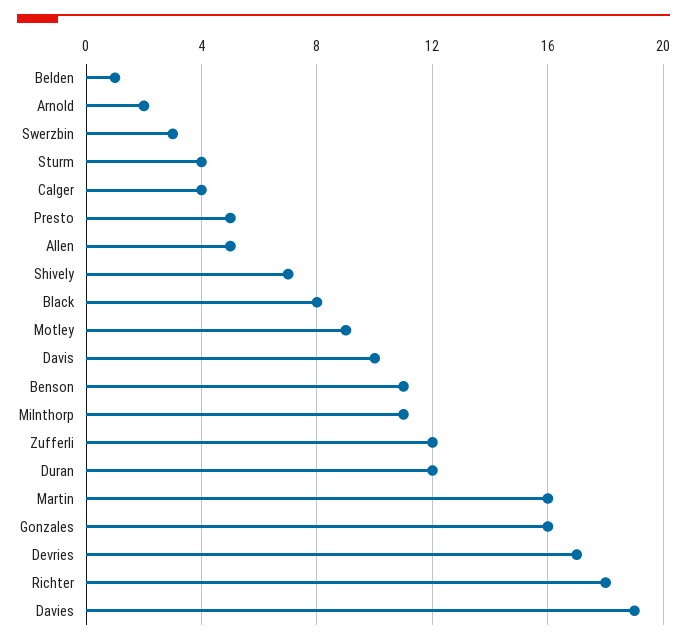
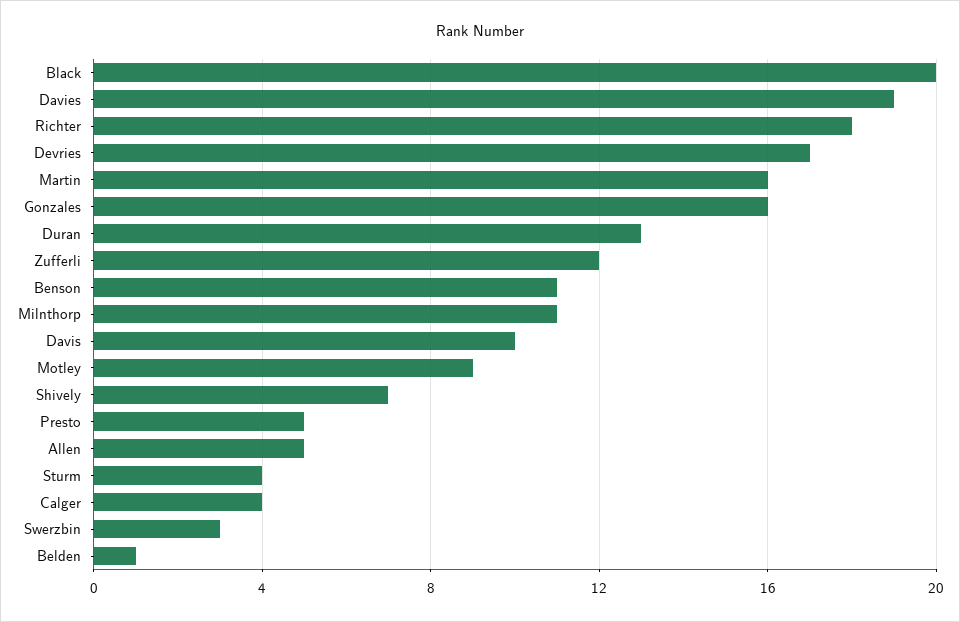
Arnold: 2 -> none
Black: 8 -> 20
Duran: 12 -> 13

